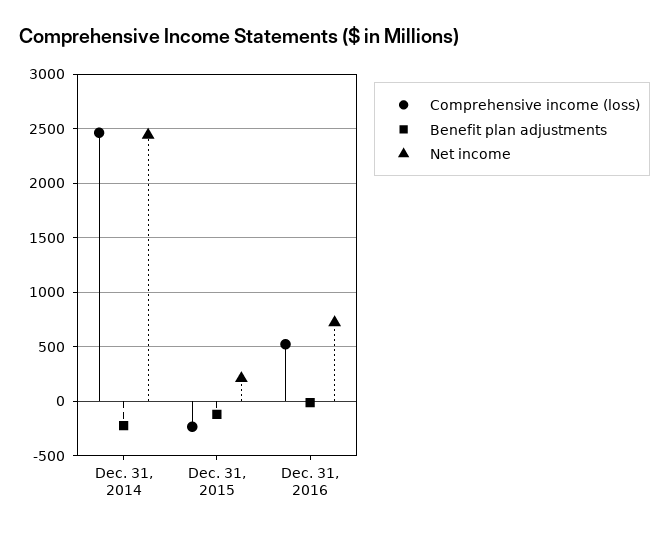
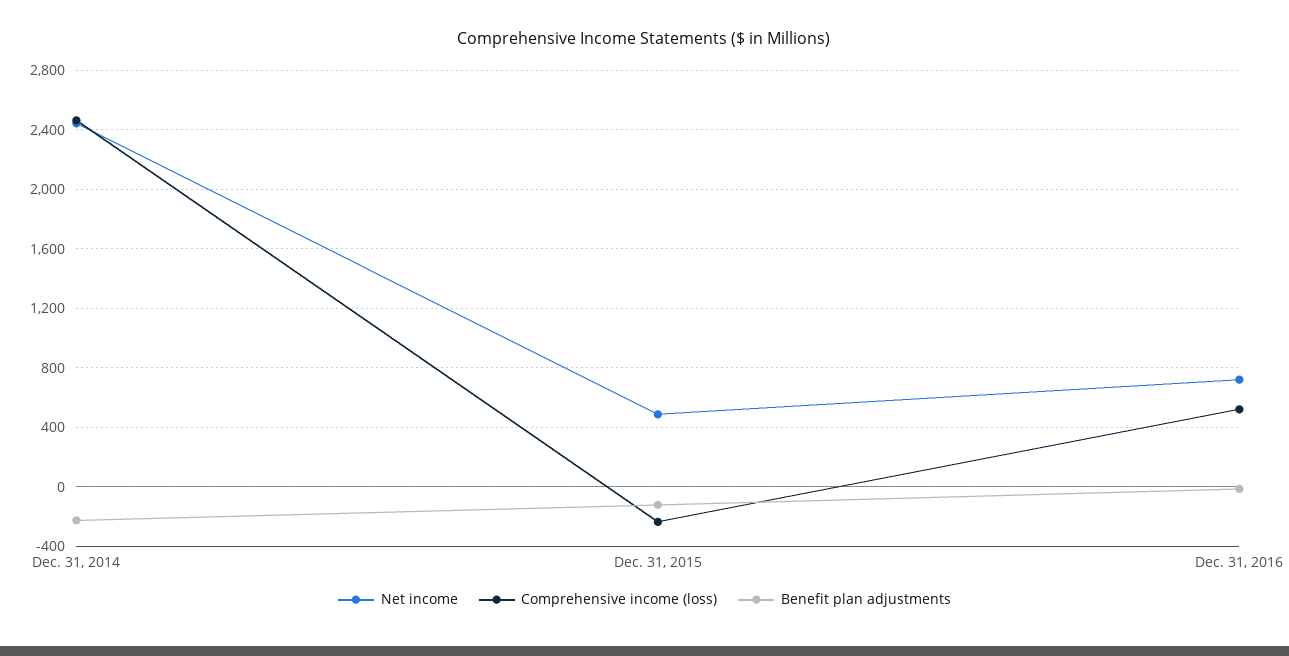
Net income, Dec. 31, 2015: 200 -> 500

